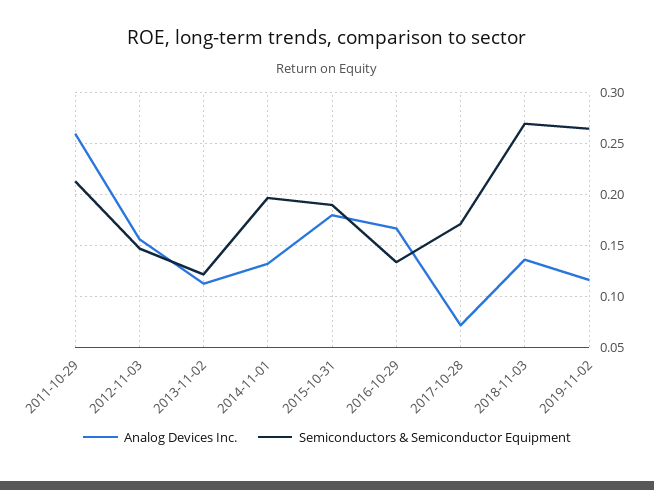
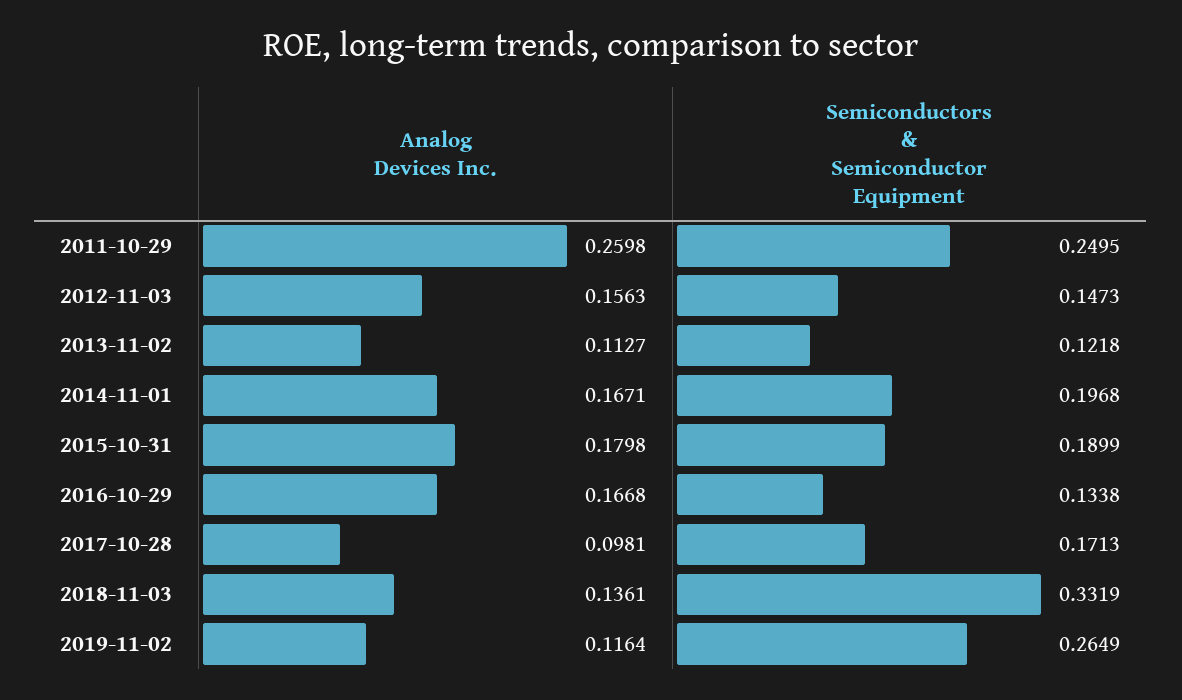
Semiconductors & Semiconductor Equipment, 2011-10-29: 0.21 -> 0.2495
Analog Devices Inc., 2014-11-01: 0.13 -> 0.1671
Analog Devices Inc., 2017-10-28: 0.07 -> 0.0981
Semiconductors & Semiconductor Equipment, 2018-11-03: 0.27 -> 0.3319

